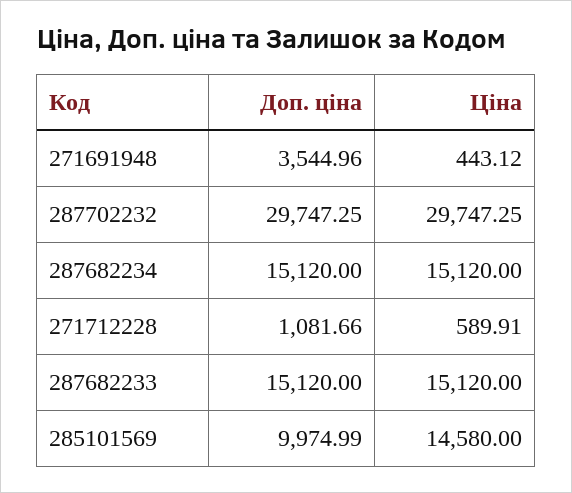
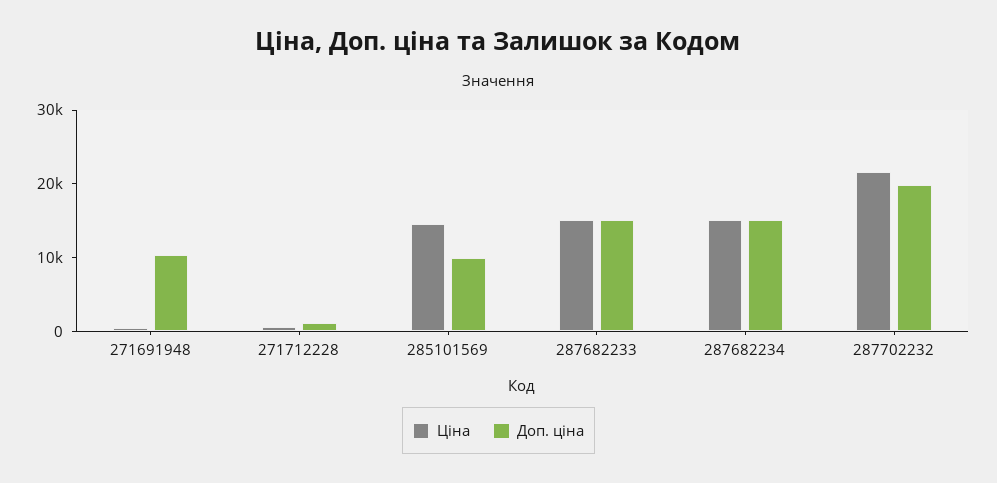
Доп. ціна, 271691948: 3544.96 -> 10000
Доп. ціна, 287702232: 29747.25 -> 20000
Ціна, 287702232: 29747.25 -> 22000

